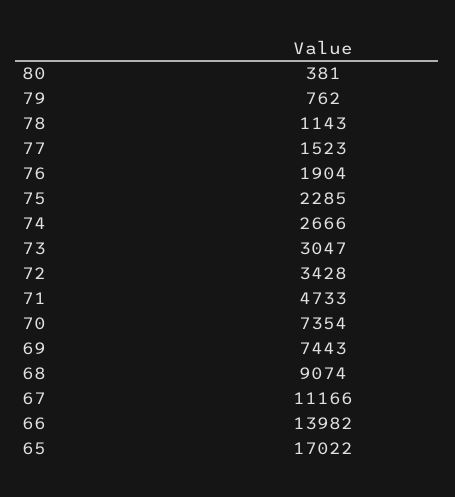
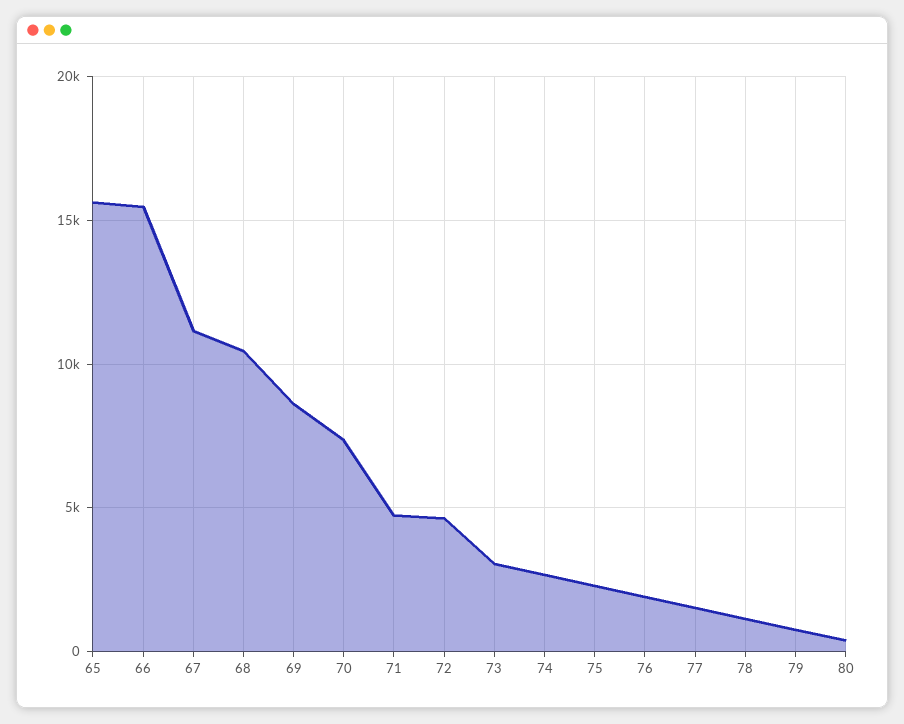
72: 3428 -> 4500
69: 7443 -> 8500
68: 9074 -> 10500
66: 13982 -> 15500
65: 17022 -> 15500

